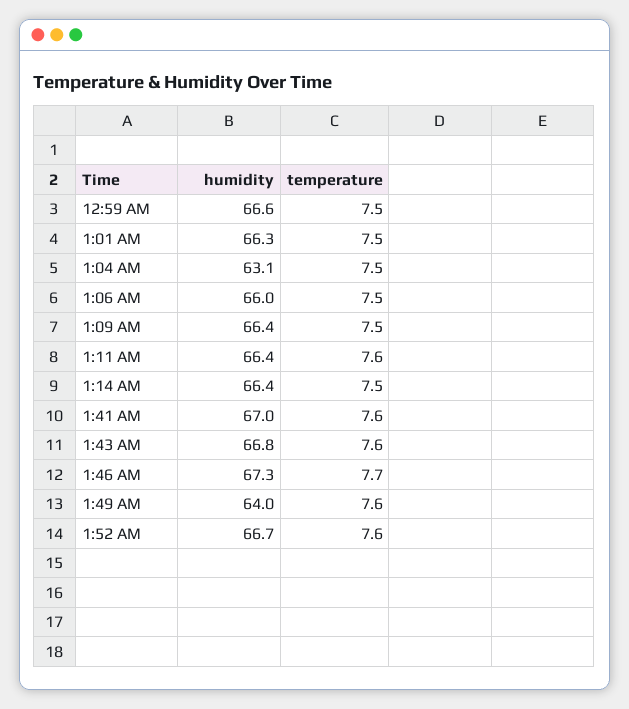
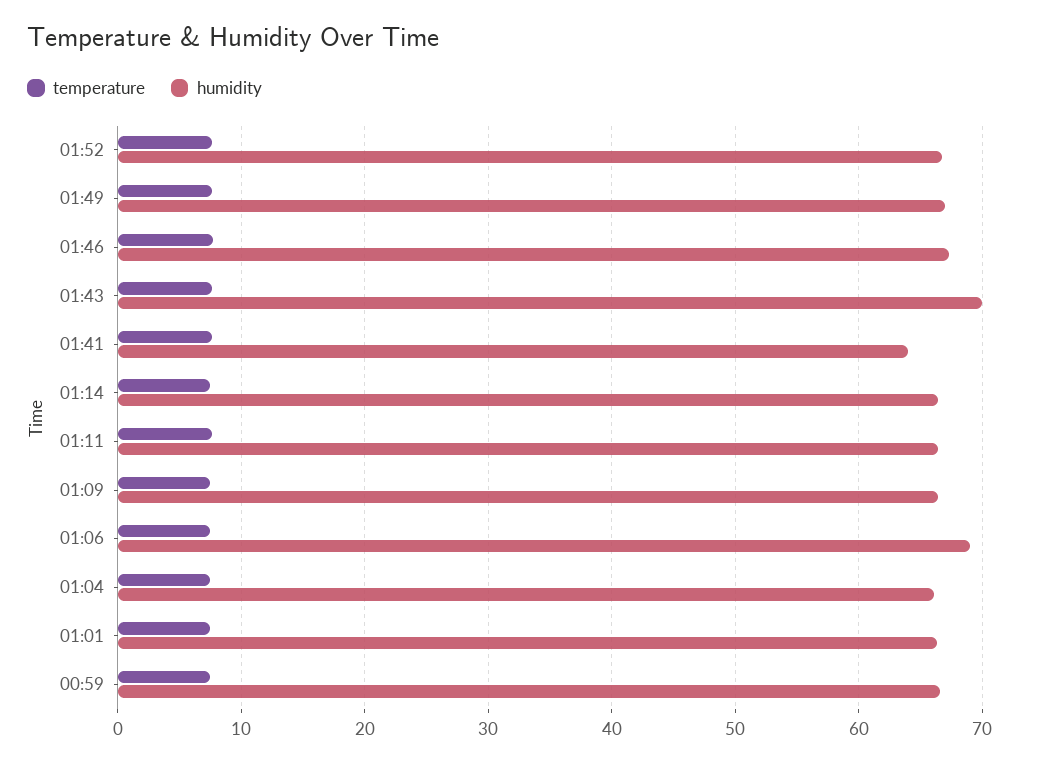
humidity, 1:04 AM: 63.1 -> 66
humidity, 1:06 AM: 66 -> 69
humidity, 1:41 AM: 67 -> 64
humidity, 1:43 AM: 66.8 -> 70
humidity, 1:49 AM: 64 -> 67

